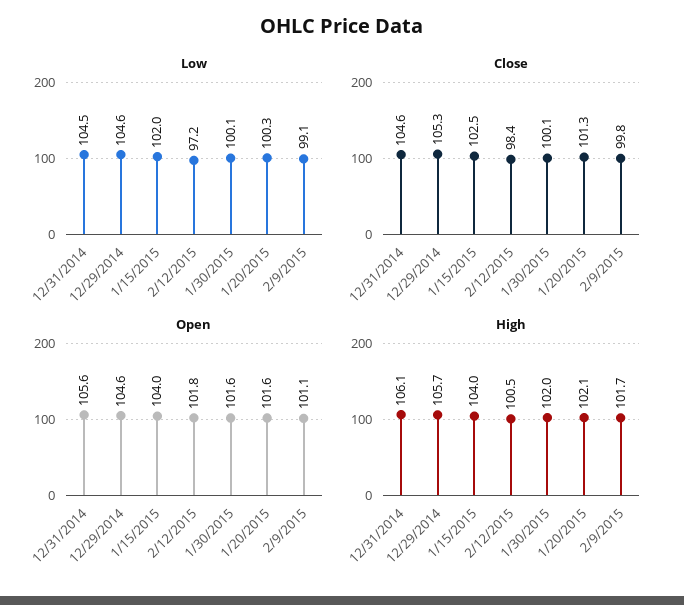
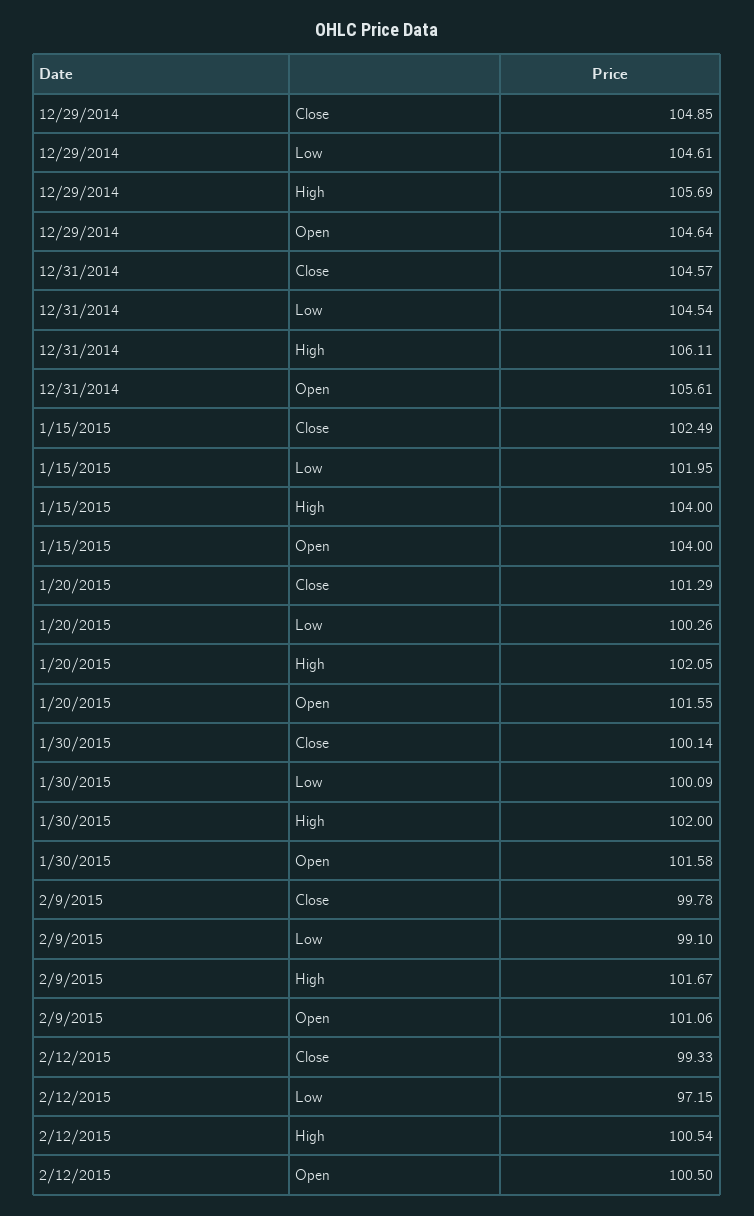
Close, 12/29/2014: 105.3 -> 104.85
Close, 2/12/2015: 98.4 -> 99.33
Open, 2/12/2015: 101.8 -> 100.5

